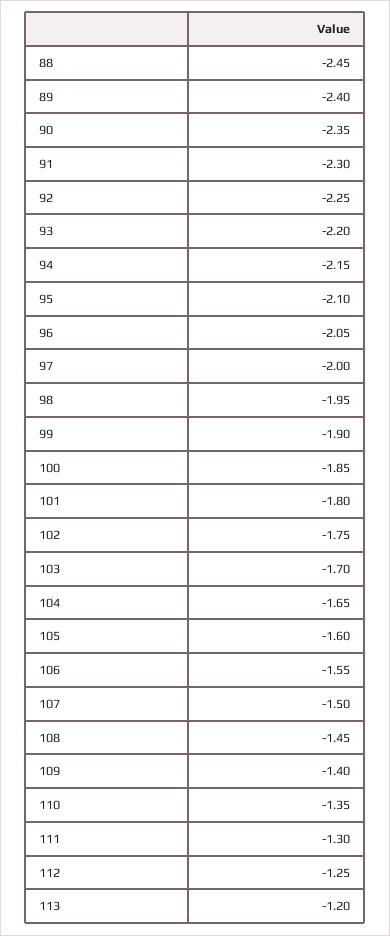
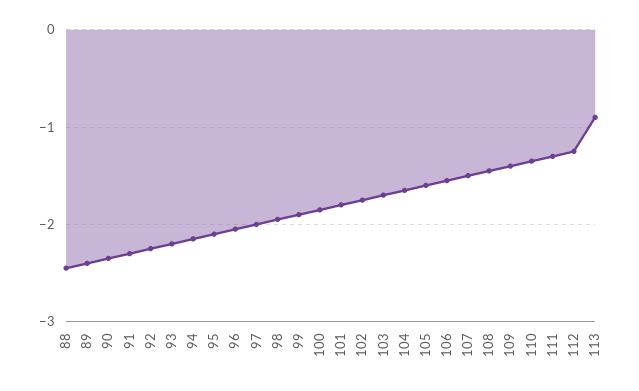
113: -1.2 -> -0.9

